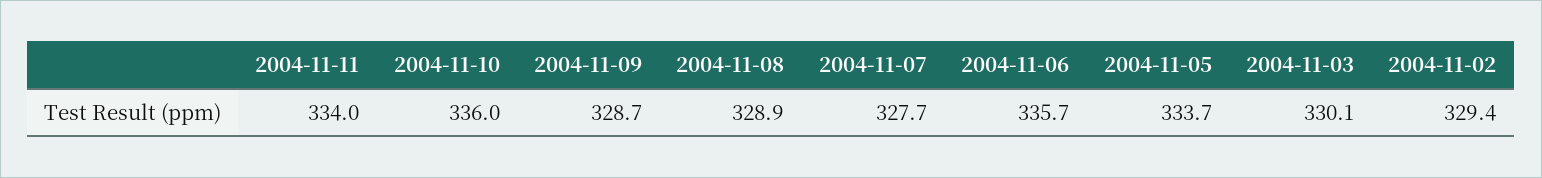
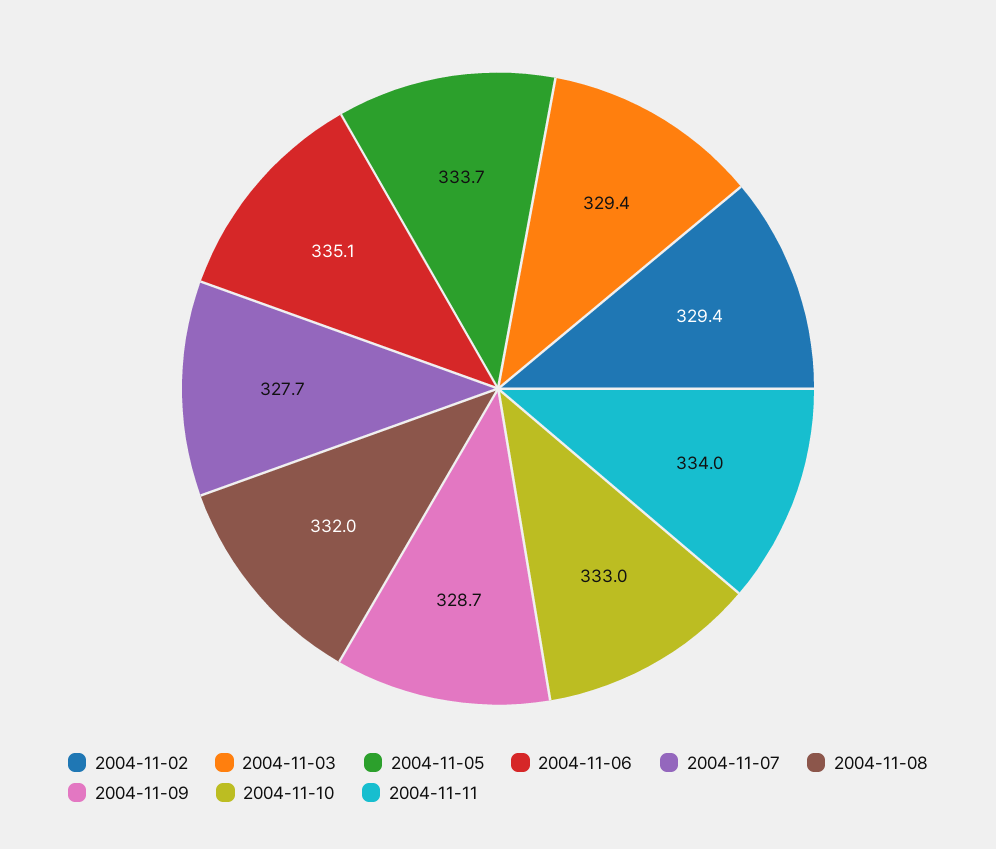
2004-11-10: 336 -> 333
2004-11-08: 328.9 -> 332
2004-11-06: 335.7 -> 335.1
2004-11-03: 330.1 -> 329.4

